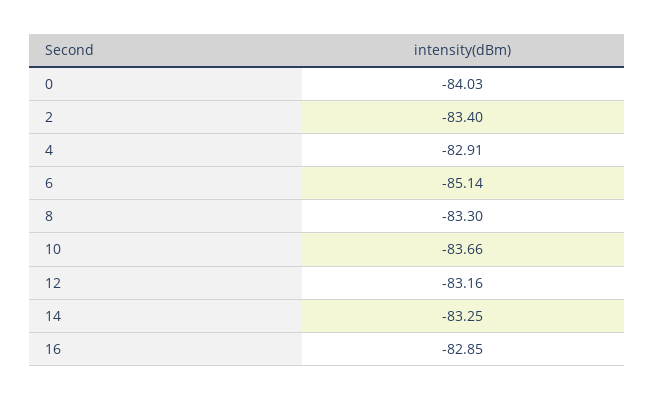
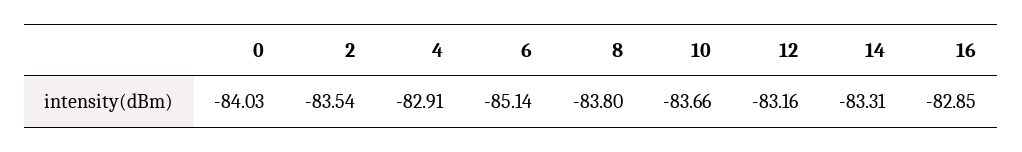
2: -83.4 -> -83.54
8: -83.3 -> -83.8
14: -83.25 -> -83.31

